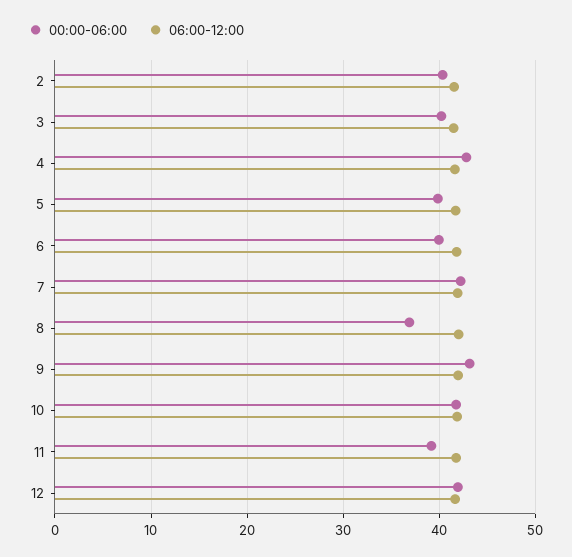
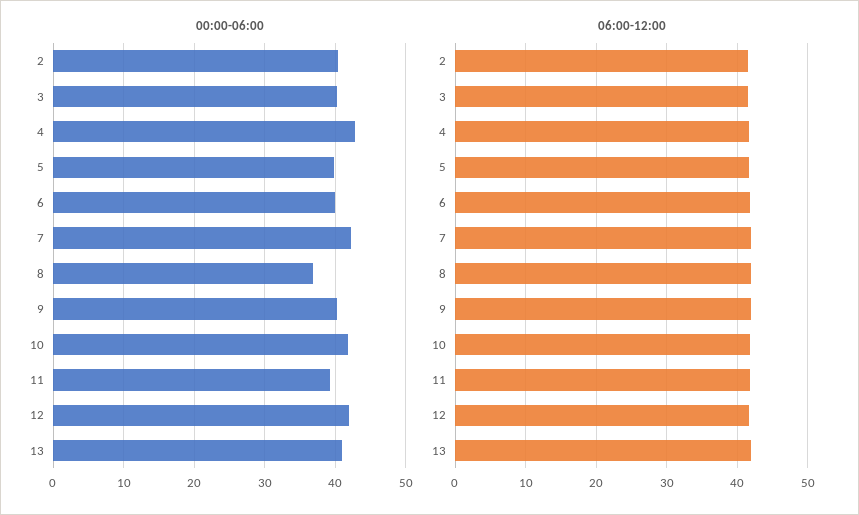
00:00-06:00, 9: 43 -> 40
00:00-06:00, 13: none -> 41
06:00-12:00, 13: none -> 42

